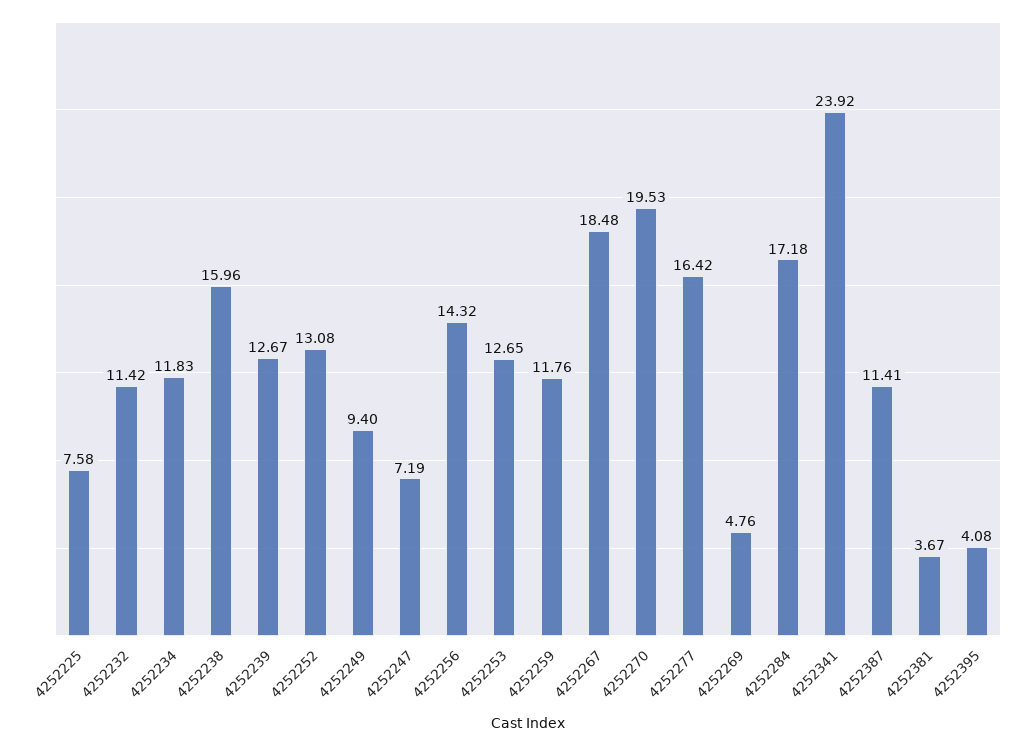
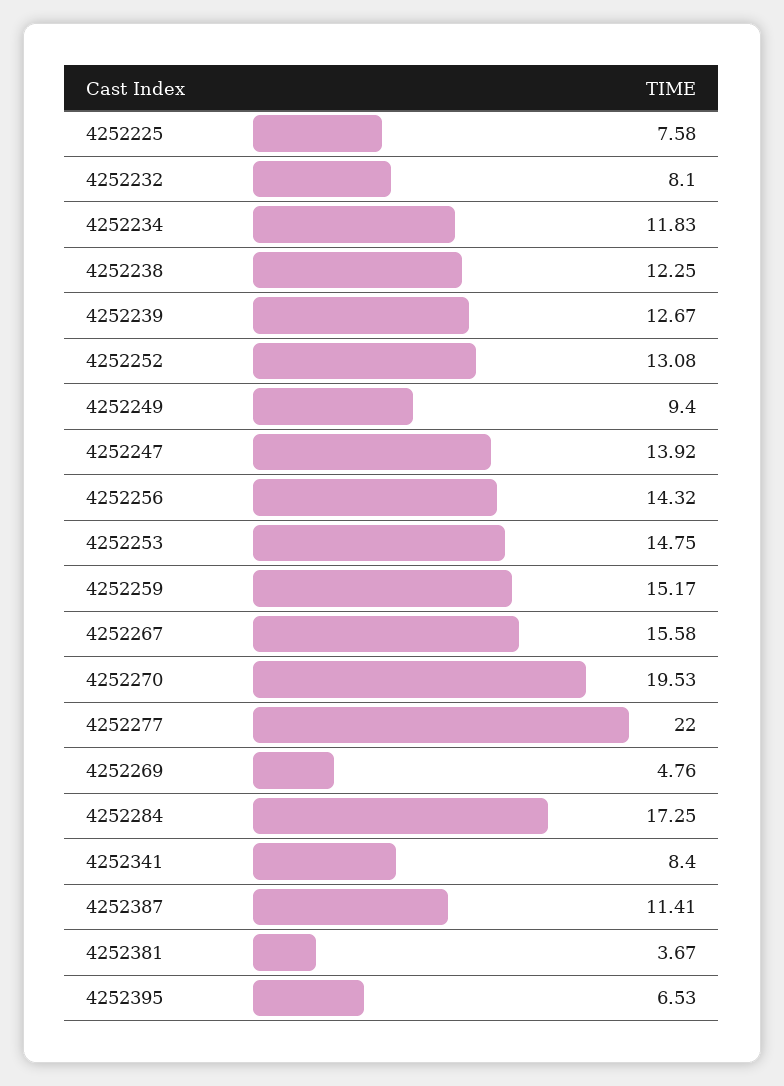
4252232: 11.42 -> 8.1
4252238: 15.96 -> 12.25
4252247: 7.19 -> 13.92
4252253: 12.65 -> 14.75
4252259: 11.76 -> 15.17
4252267: 18.48 -> 15.58
4252277: 16.42 -> 22
4252284: 17.18 -> 17.25
4252341: 23.92 -> 8.4
4252395: 4.08 -> 6.53

